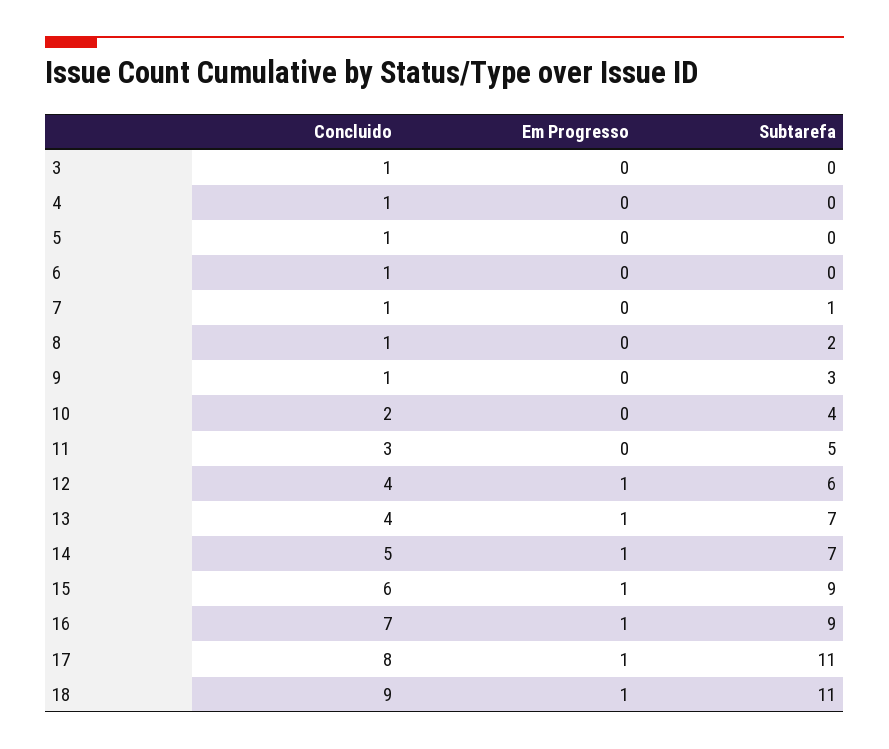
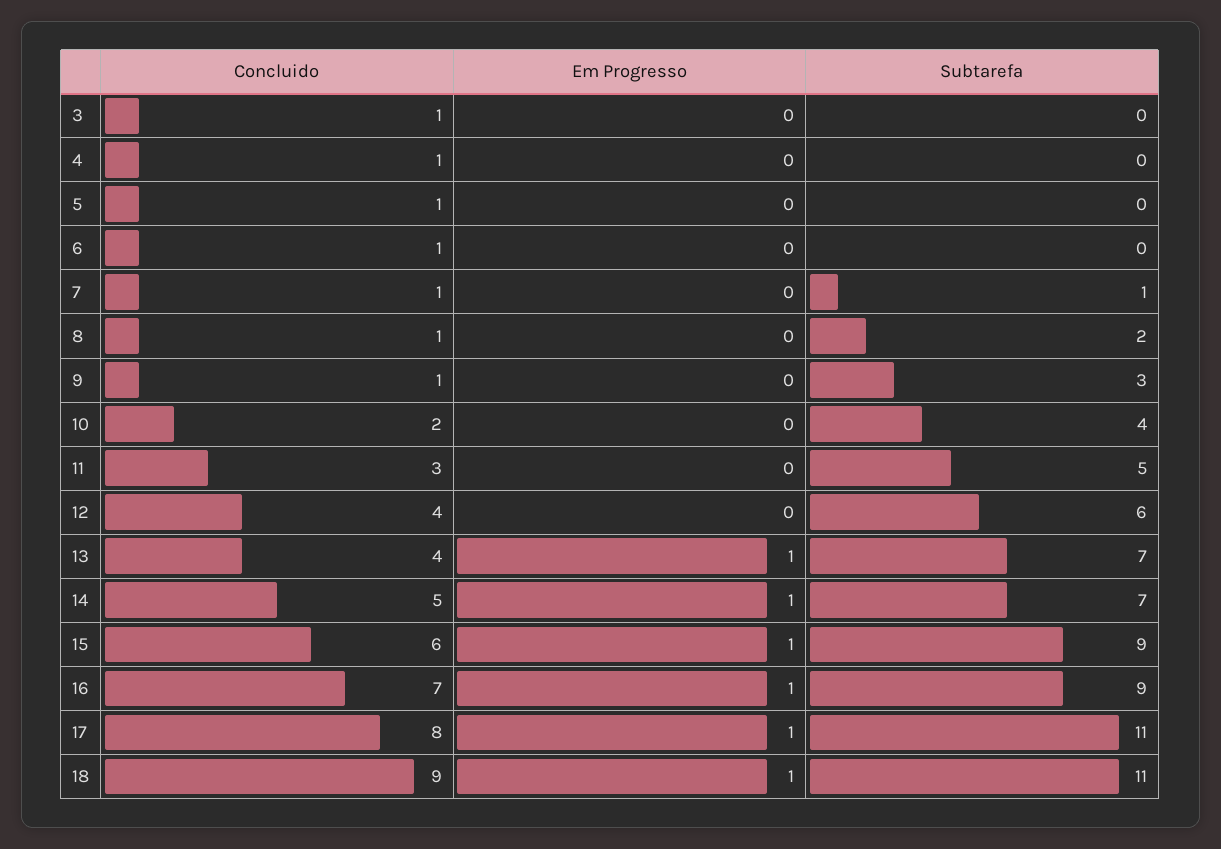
Em Progresso, 12: 1 -> 0

